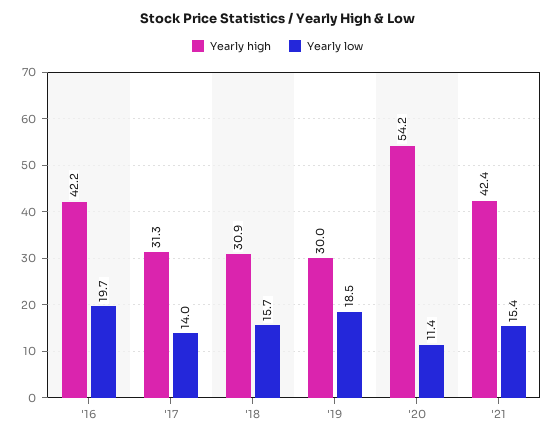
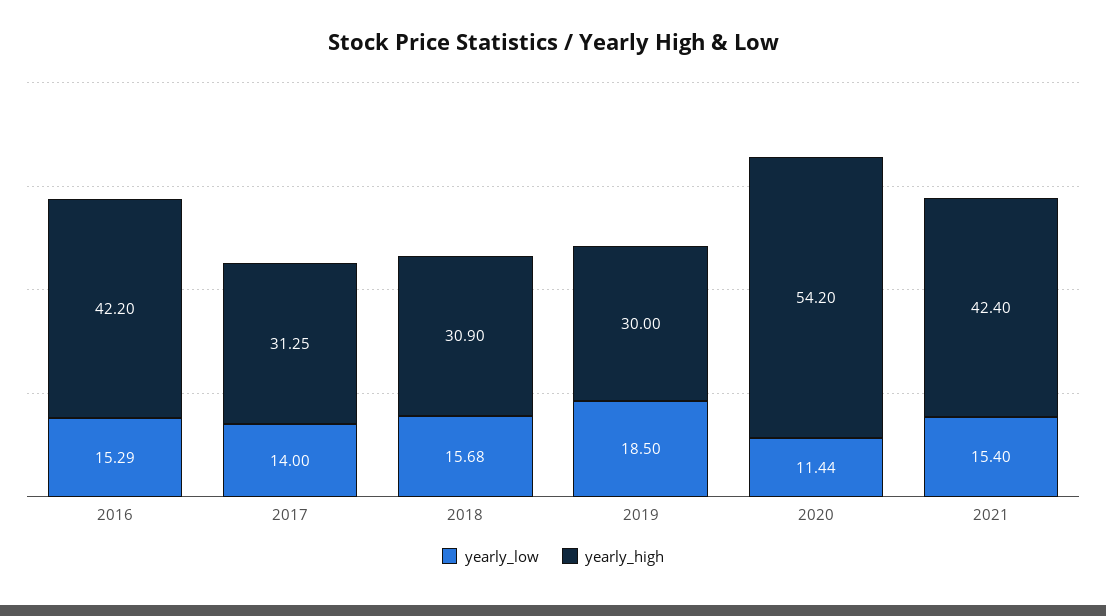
Yearly low, '16: 19.7 -> 15.29

